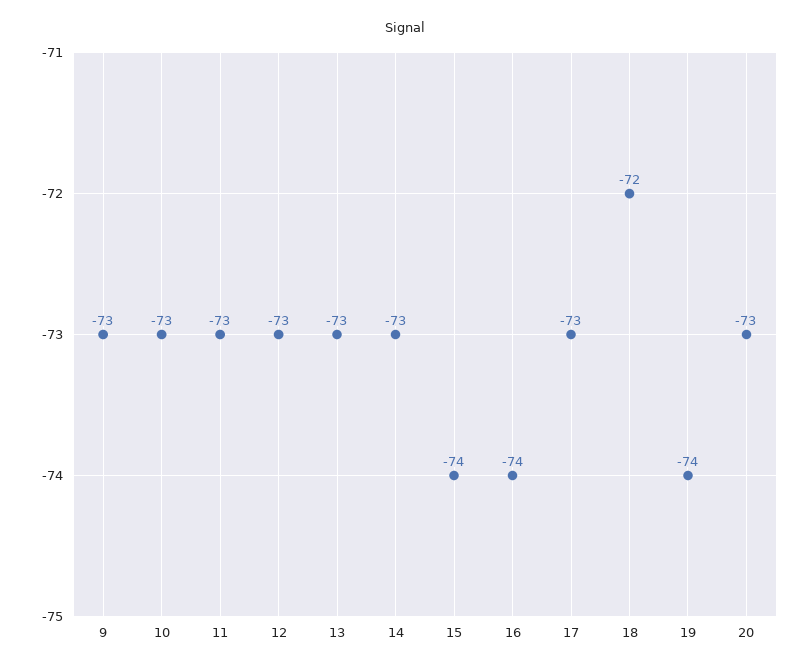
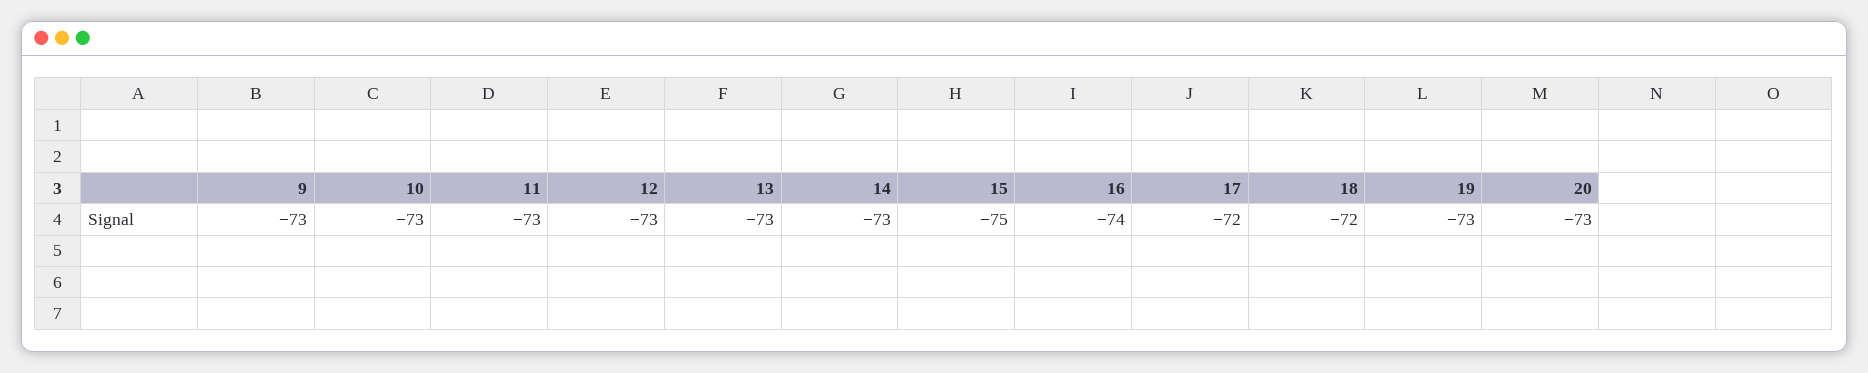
15: -74 -> -75
17: -73 -> -72
19: -74 -> -73

